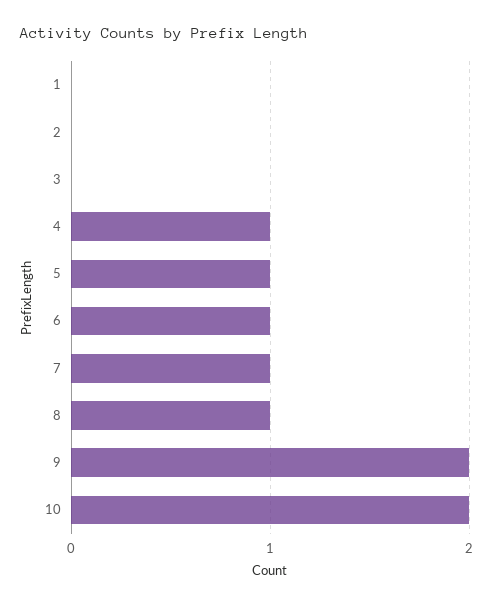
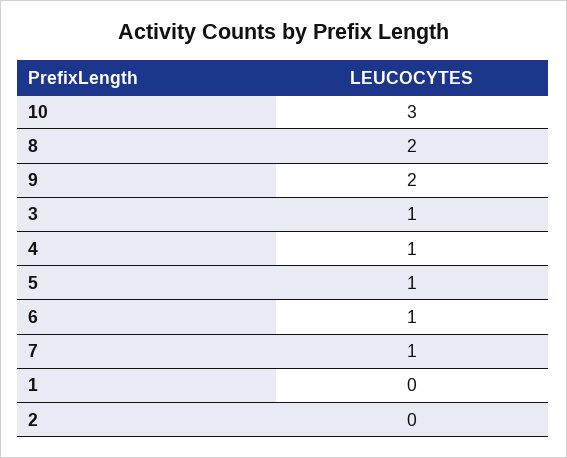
3: 0 -> 1
8: 1 -> 2
10: 2 -> 3

